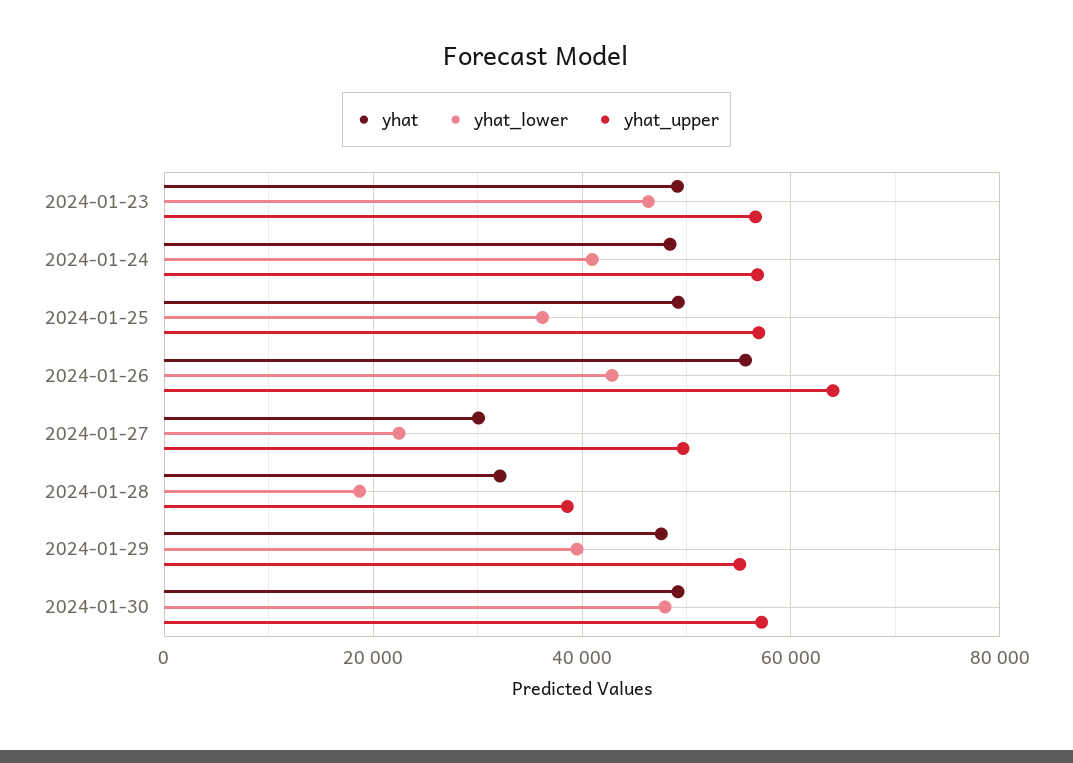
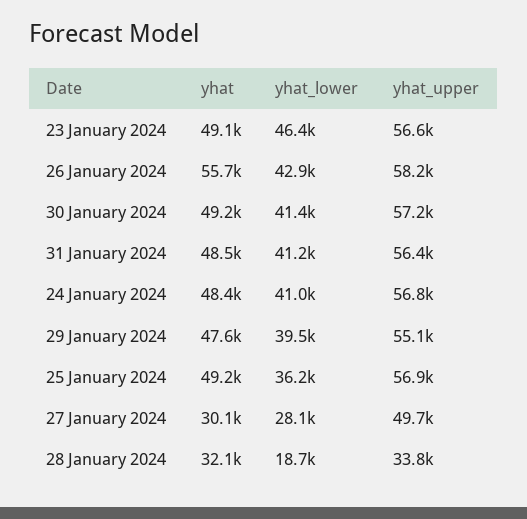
yhat_upper, 2024-01-26: 64000 -> 58200
yhat_lower, 2024-01-27: 22000 -> 28100
yhat_upper, 2024-01-28: 38000 -> 33800
yhat_lower, 2024-01-30: 48000 -> 41400
yhat, 31 January 2024: none -> 48500
yhat_lower, 31 January 2024: none -> 41200
yhat_upper, 31 January 2024: none -> 56400

